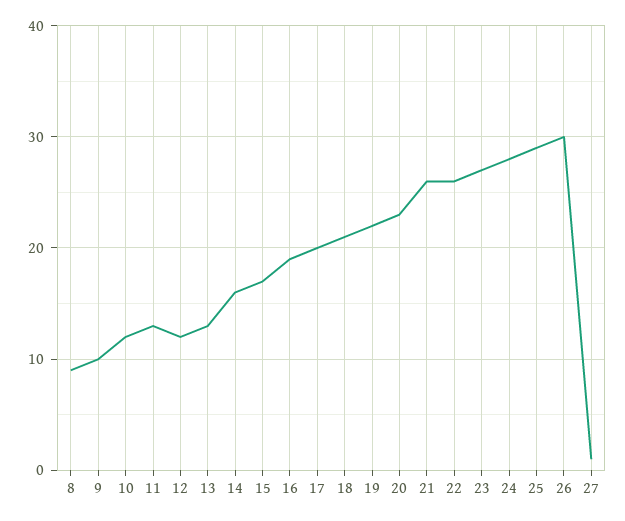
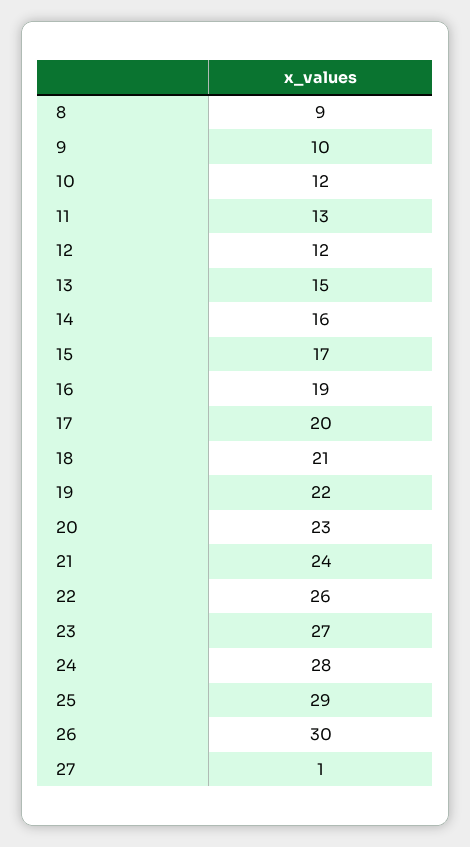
13: 13 -> 15
21: 26 -> 24

